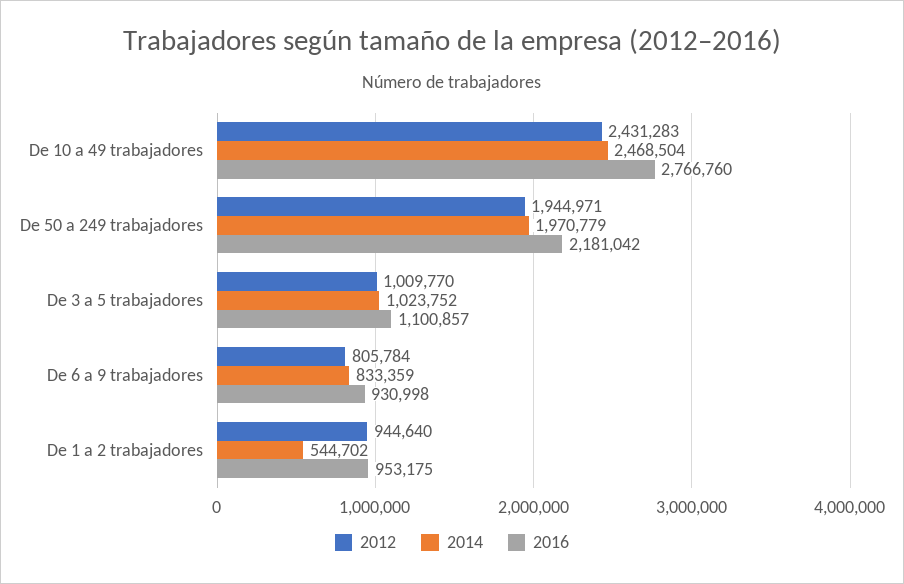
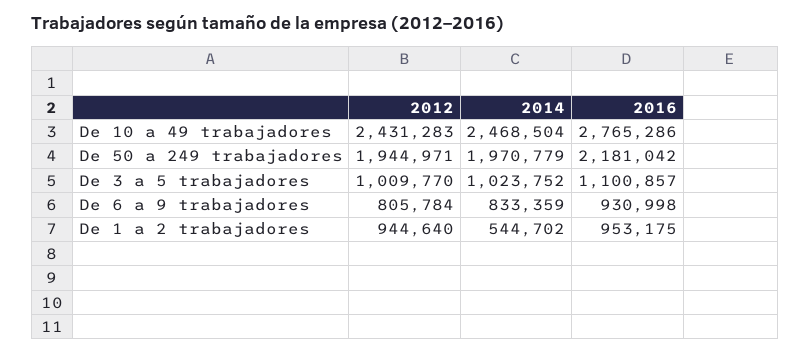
2016, De 10 a 49 trabajadores: 2766760 -> 2765286

